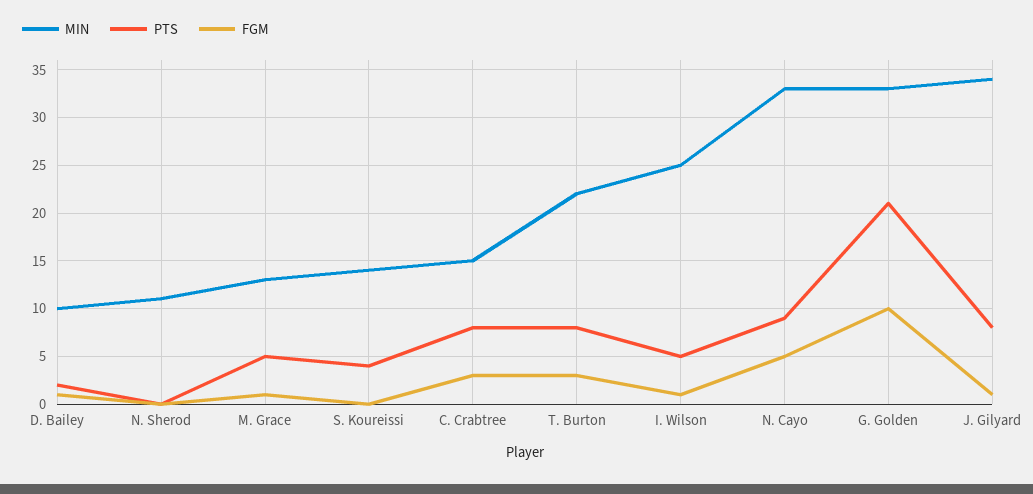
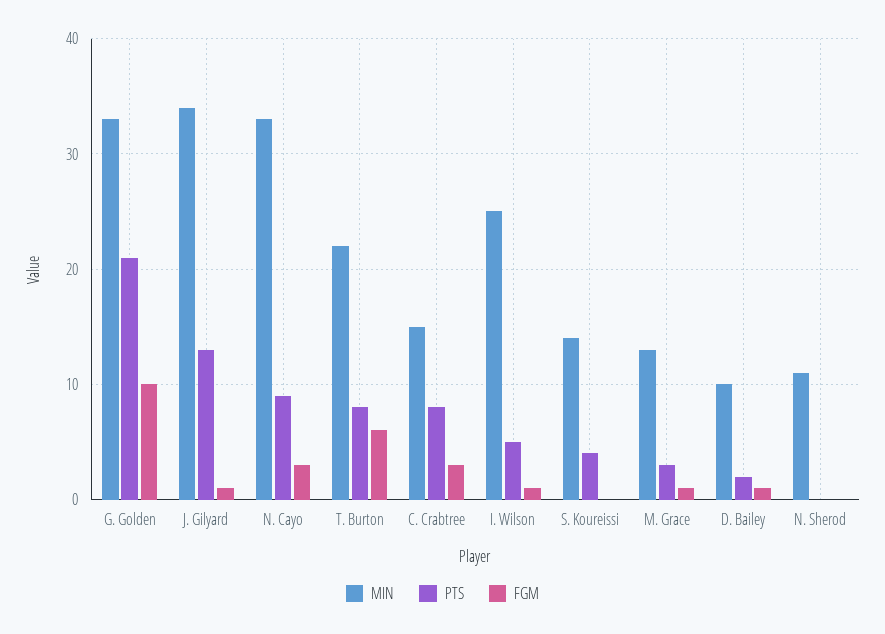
PTS, M. Grace: 5 -> 3
FGM, T. Burton: 3 -> 6
FGM, N. Cayo: 5 -> 3
PTS, J. Gilyard: 8 -> 13

